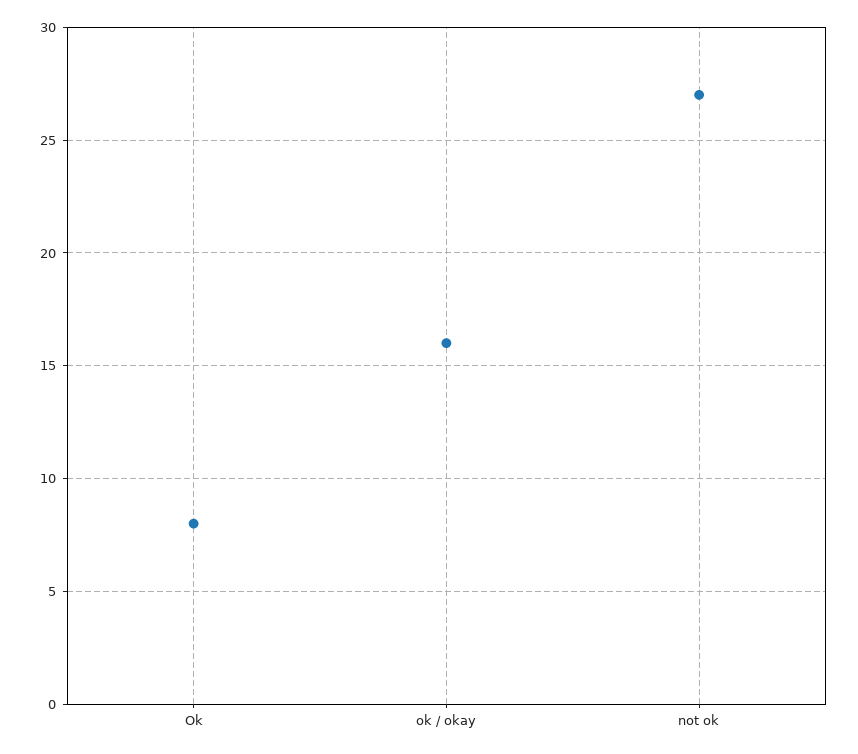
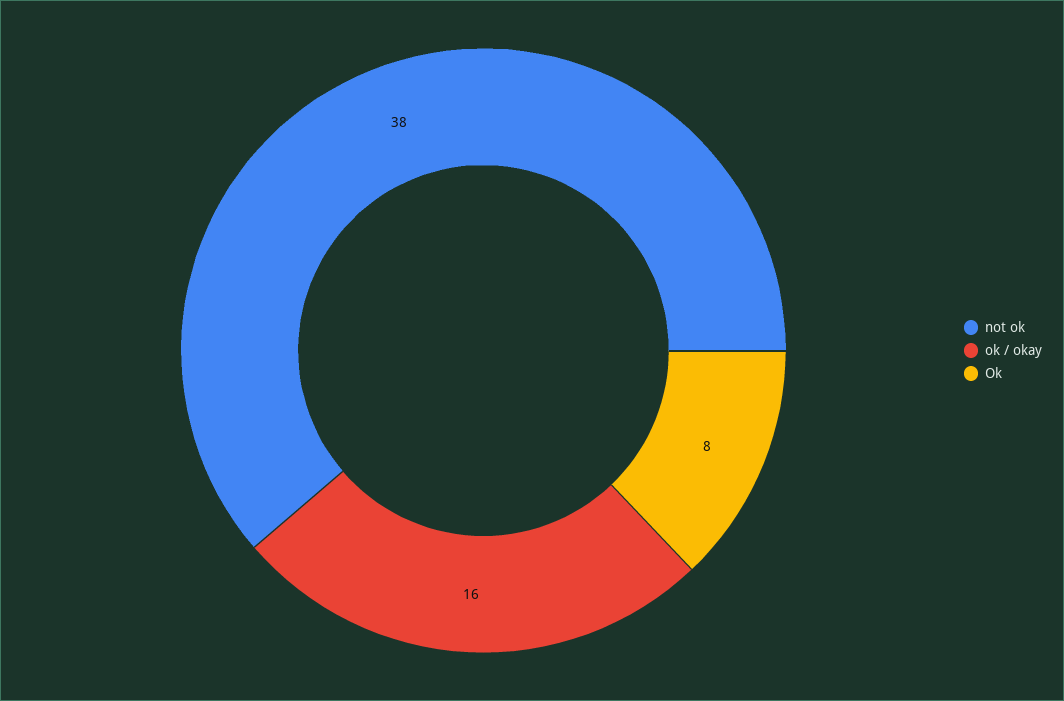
not ok: 27 -> 38

